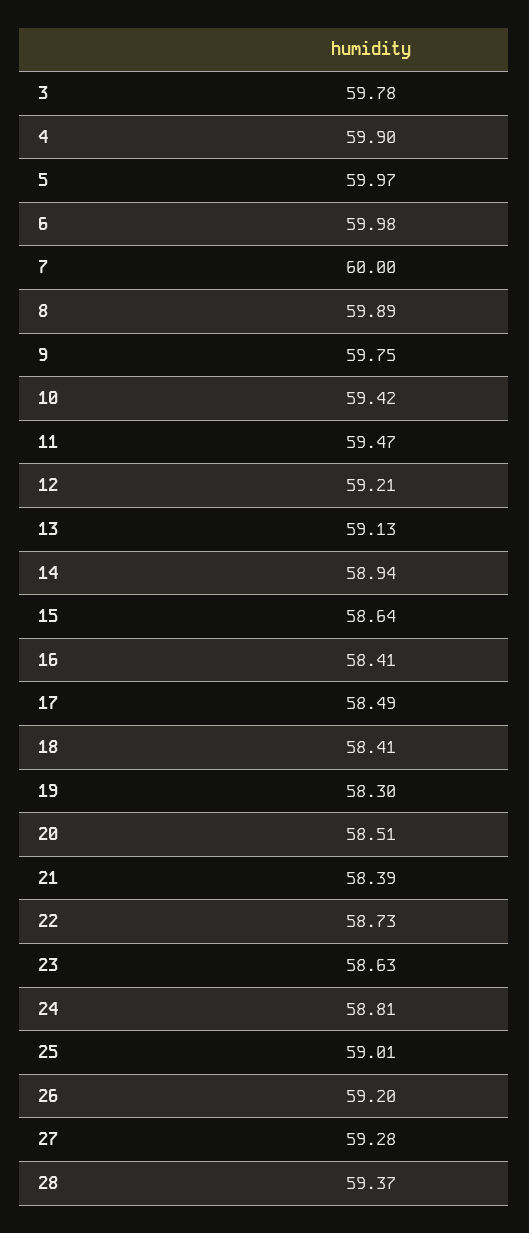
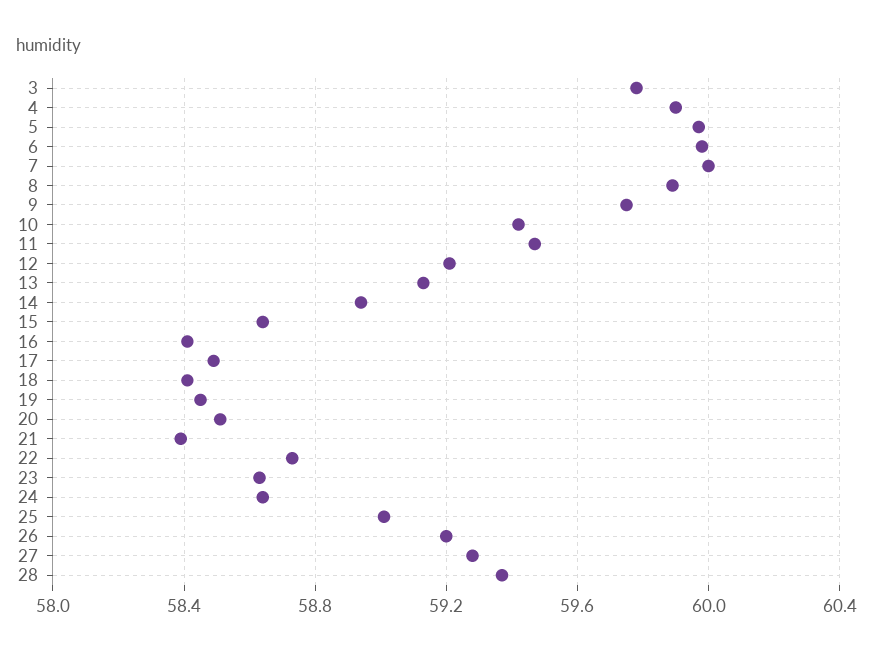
19: 58.3 -> 58.45
24: 58.81 -> 58.65

